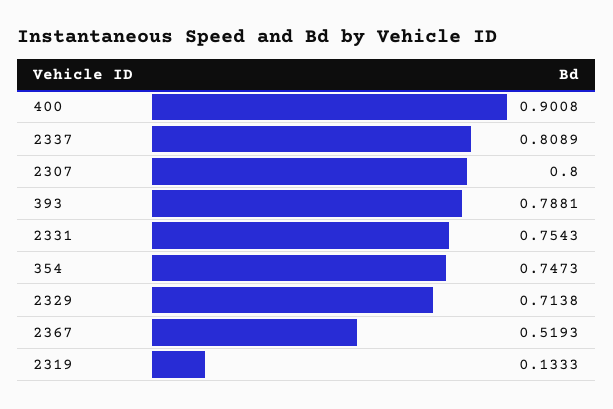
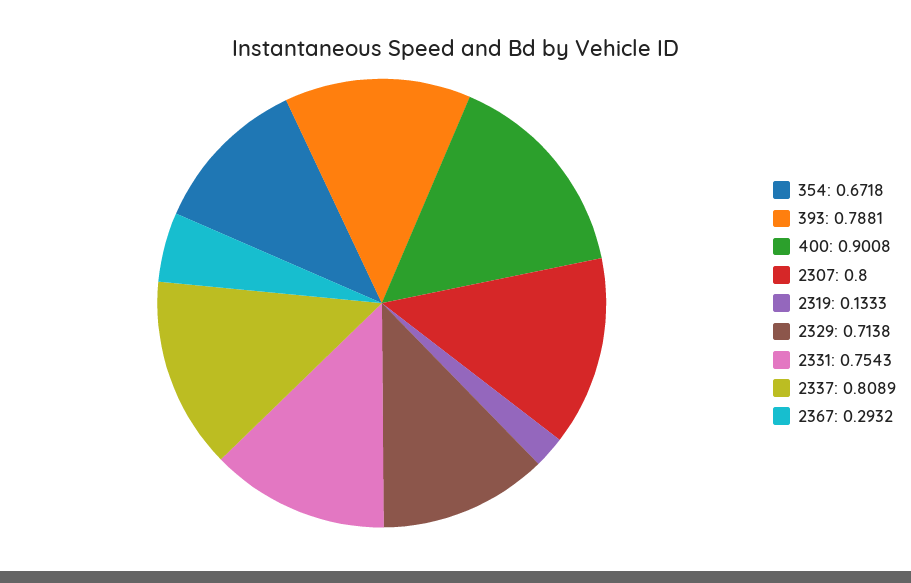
354: 0.7473 -> 0.6718
2367: 0.5193 -> 0.2932

